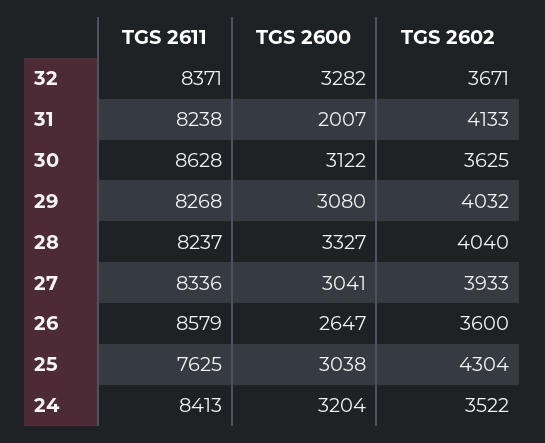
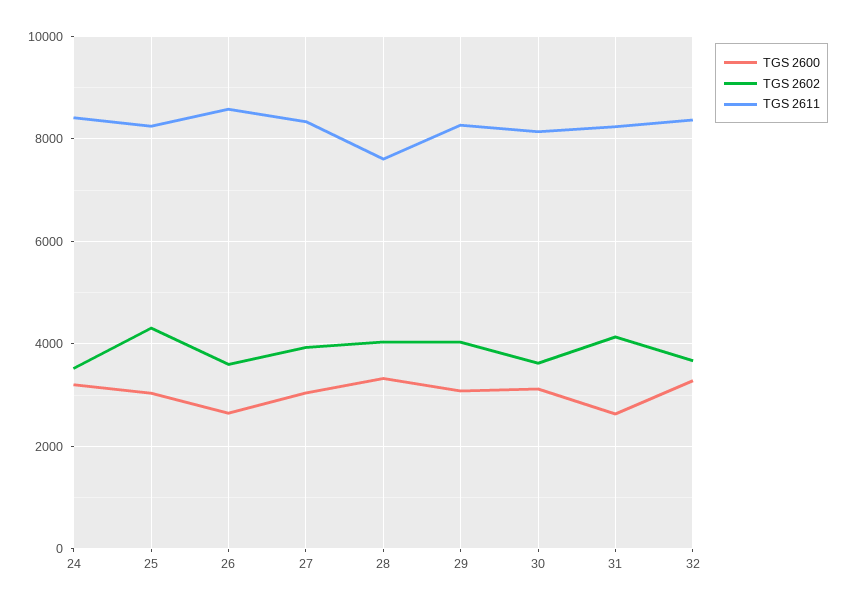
TGS 2600, 31: 2007 -> 2600
TGS 2611, 30: 8628 -> 8200
TGS 2611, 28: 8237 -> 7600
TGS 2611, 25: 7625 -> 8200

